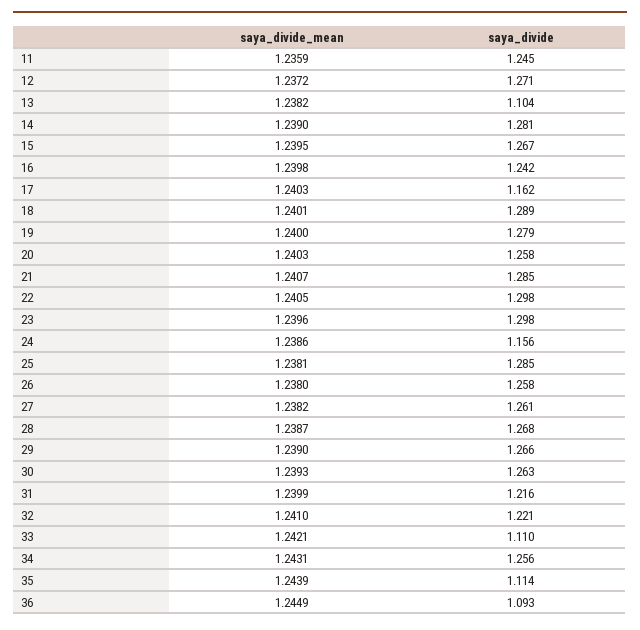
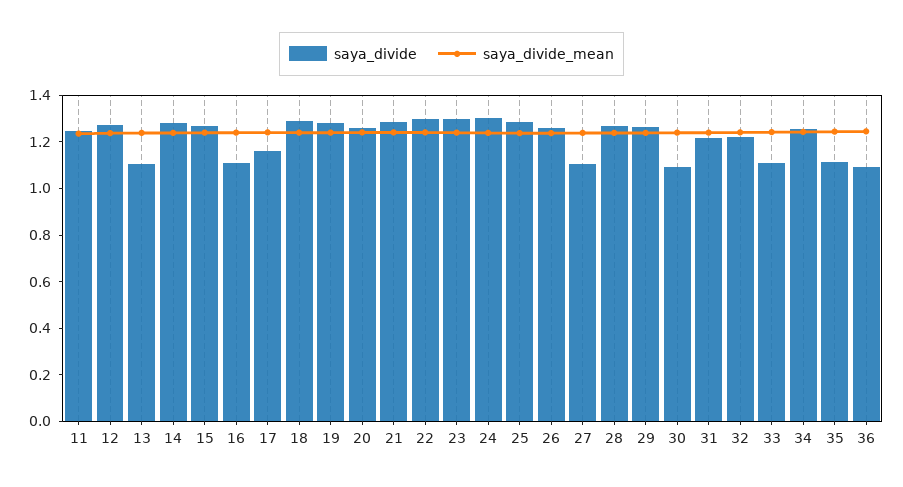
saya_divide, 16: 1.242 -> 1.1
saya_divide, 24: 1.156 -> 1.3
saya_divide, 27: 1.261 -> 1.1
saya_divide, 30: 1.263 -> 1.1

